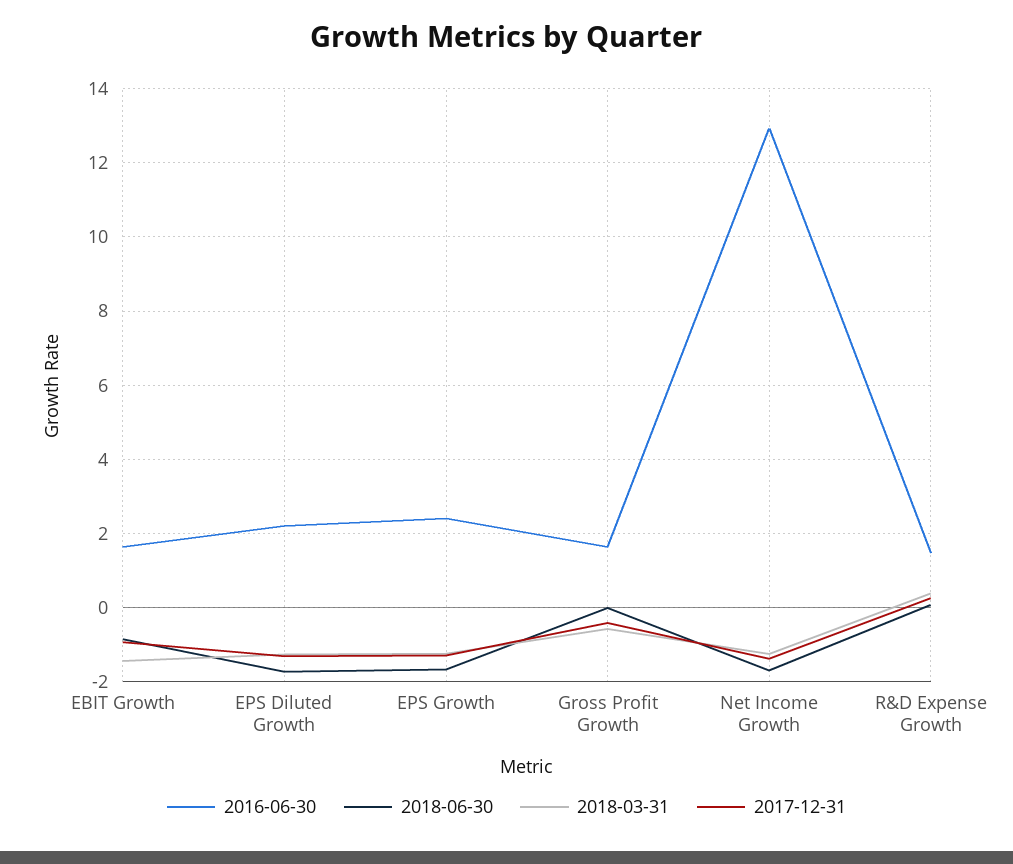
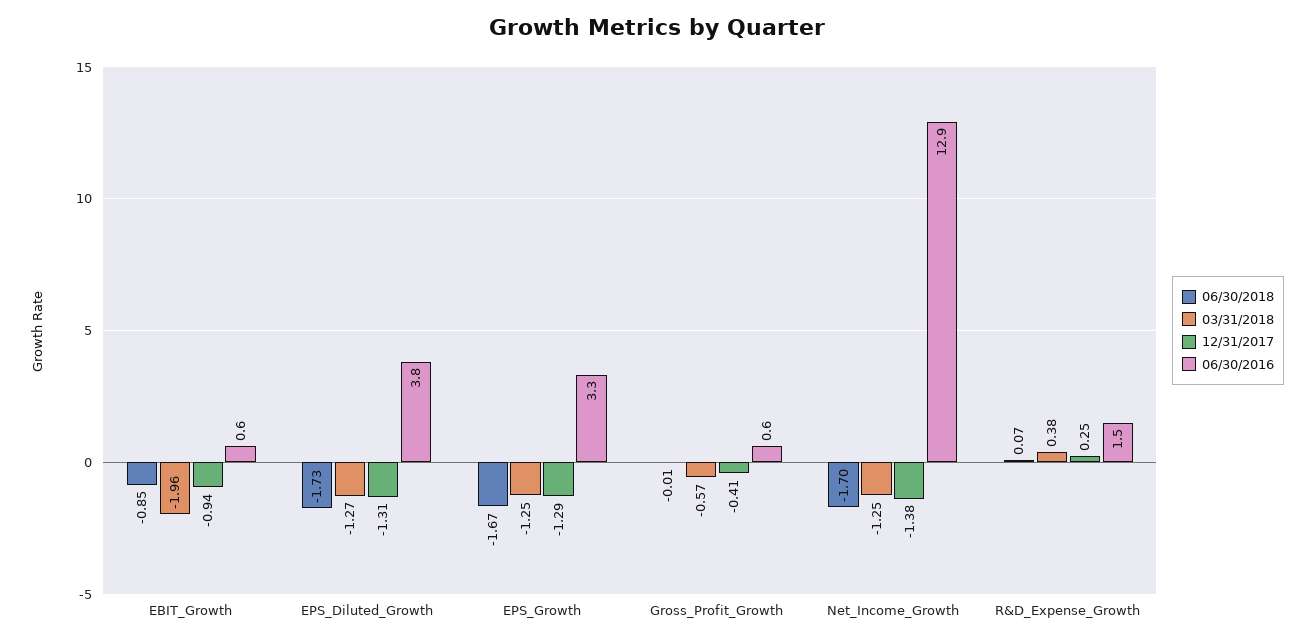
2016-06-30, EBIT Growth: 1.6 -> 0.6
2018-03-31, EBIT Growth: -1.4 -> -1.96
2016-06-30, EPS Diluted Growth: 2.2 -> 3.8
2016-06-30, EPS Growth: 2.4 -> 3.3
2016-06-30, Gross Profit Growth: 1.6 -> 0.6

